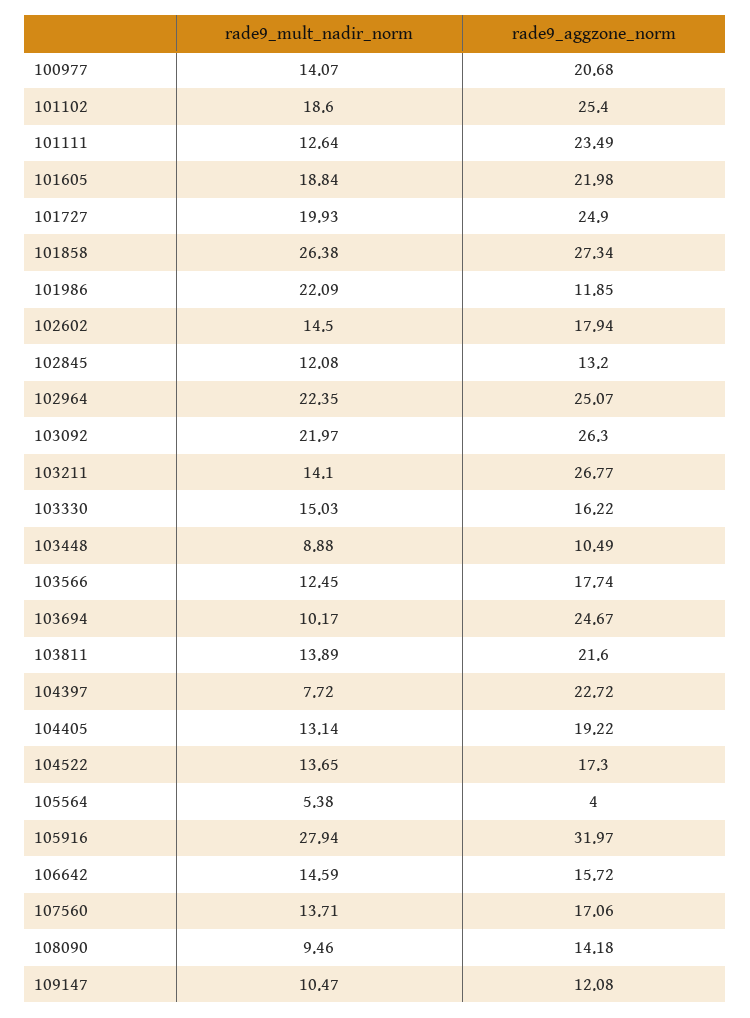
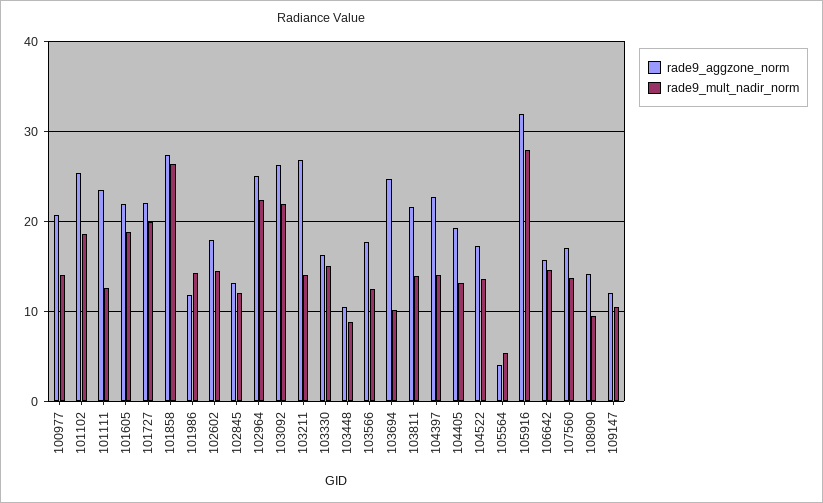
rade9_aggzone_norm, 101727: 24.9 -> 22
rade9_mult_nadir_norm, 101986: 22.09 -> 14
rade9_mult_nadir_norm, 104397: 7.72 -> 14

